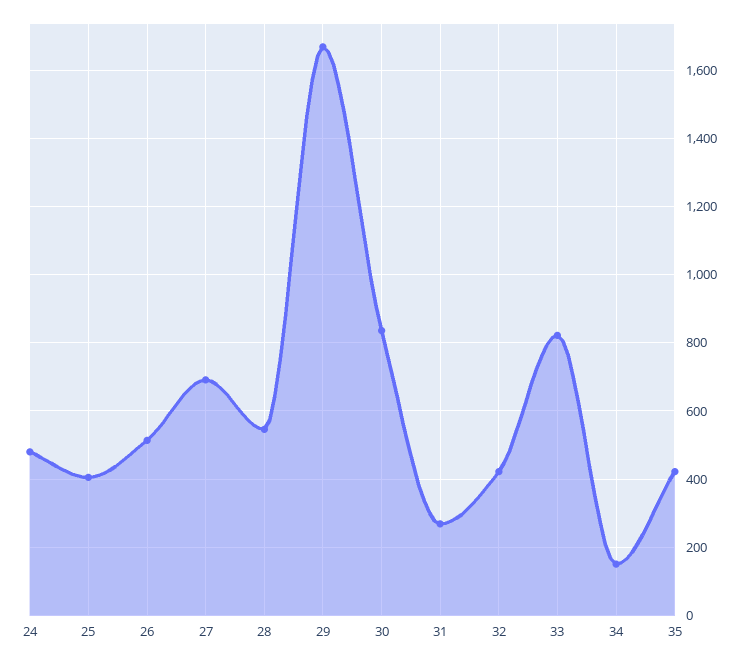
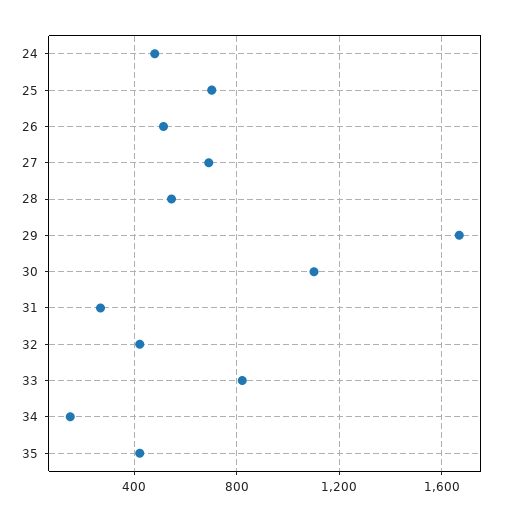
25: 400 -> 700
30: 840 -> 1100

